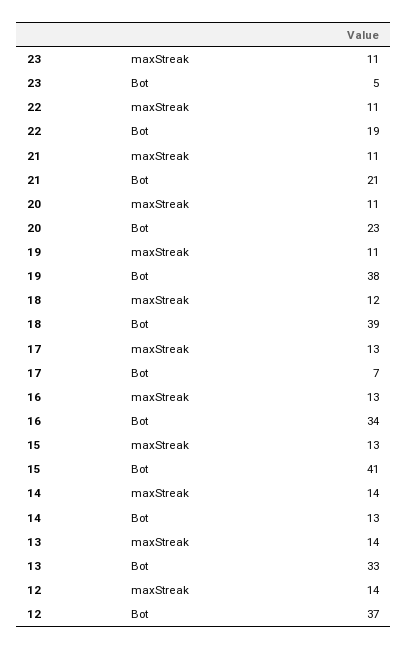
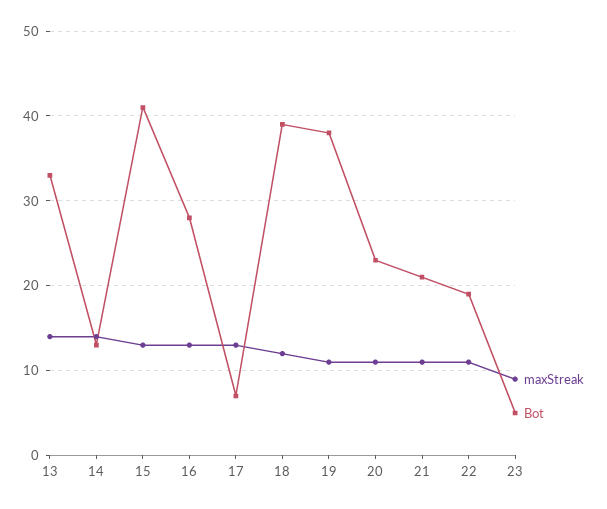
maxStreak, 23: 11 -> 9
Bot, 16: 34 -> 28
maxStreak, 12: 14 -> none
Bot, 12: 37 -> none

